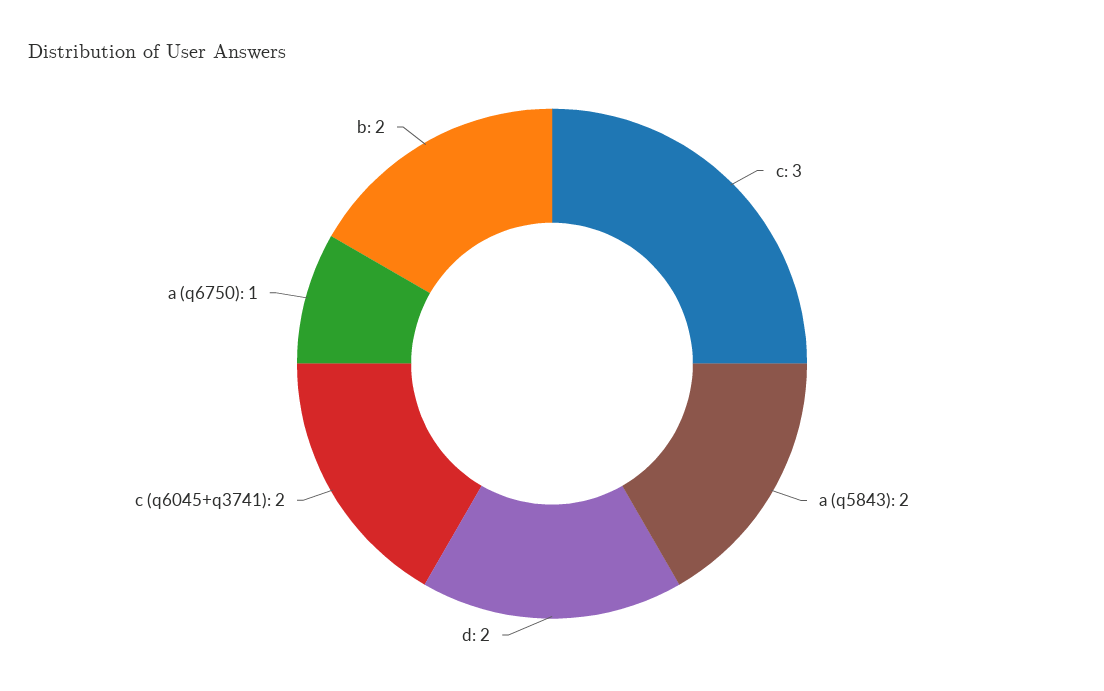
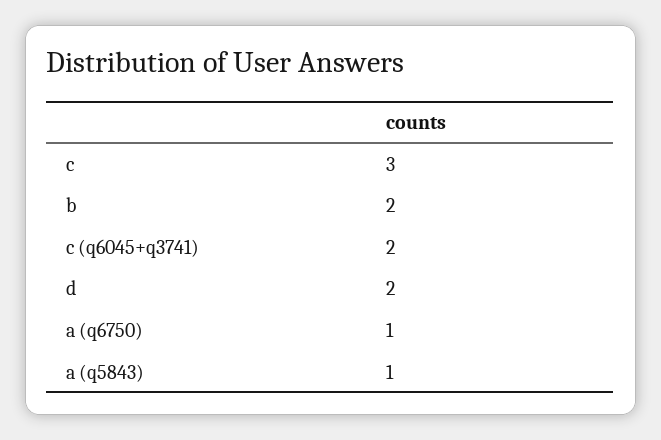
a (q5843): 2 -> 1

